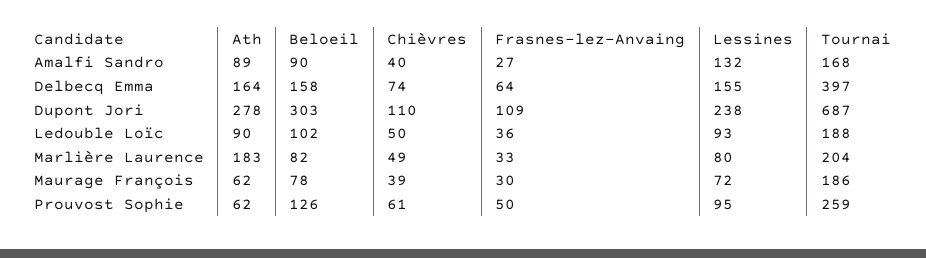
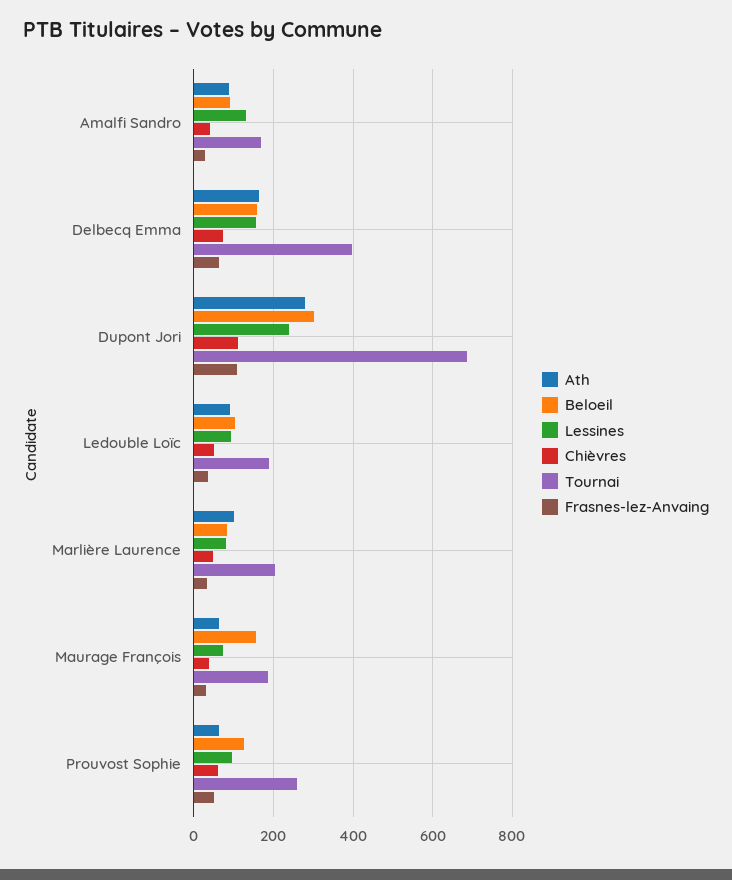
Ath, Marlière Laurence: 183 -> 100
Beloeil, Maurage François: 78 -> 160

